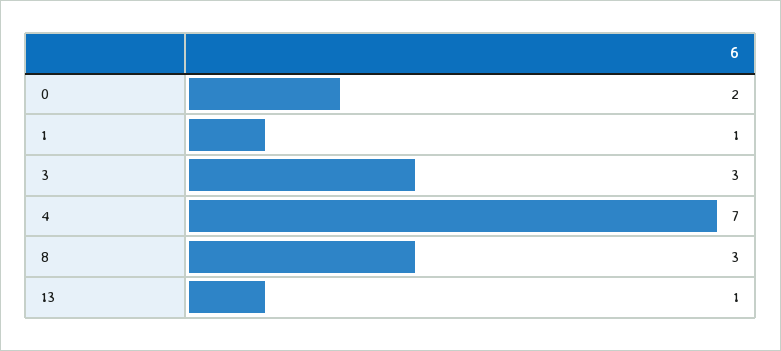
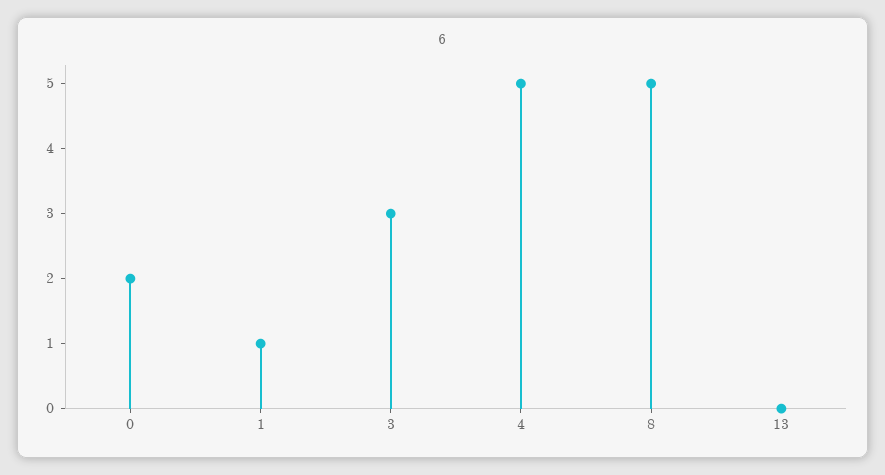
4: 7 -> 5
8: 3 -> 5
13: 1 -> 0

